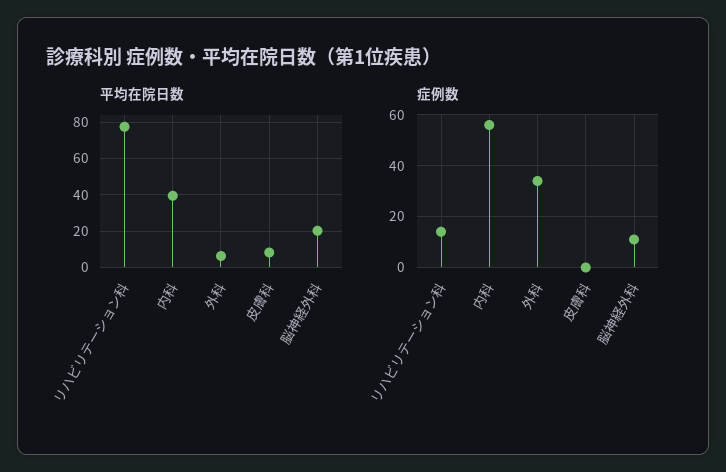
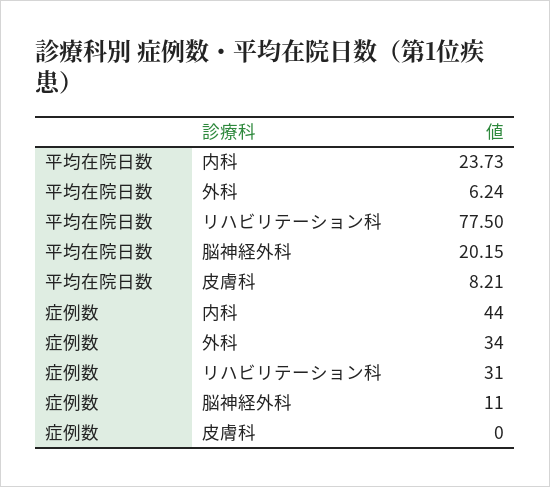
平均在院日数, 内科: 40 -> 23.73
症例数, リハビリテーション科: 15 -> 31
症例数, 内科: 55 -> 44

